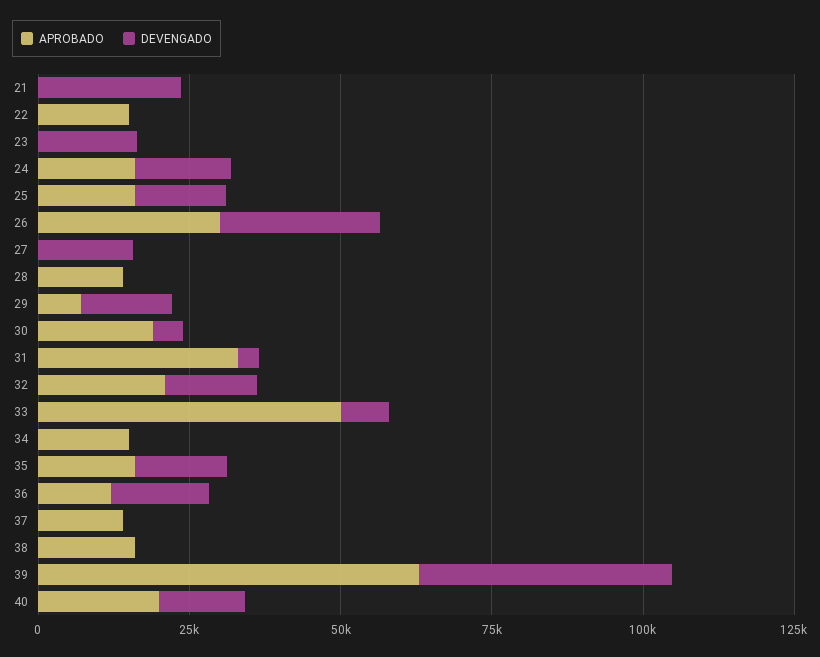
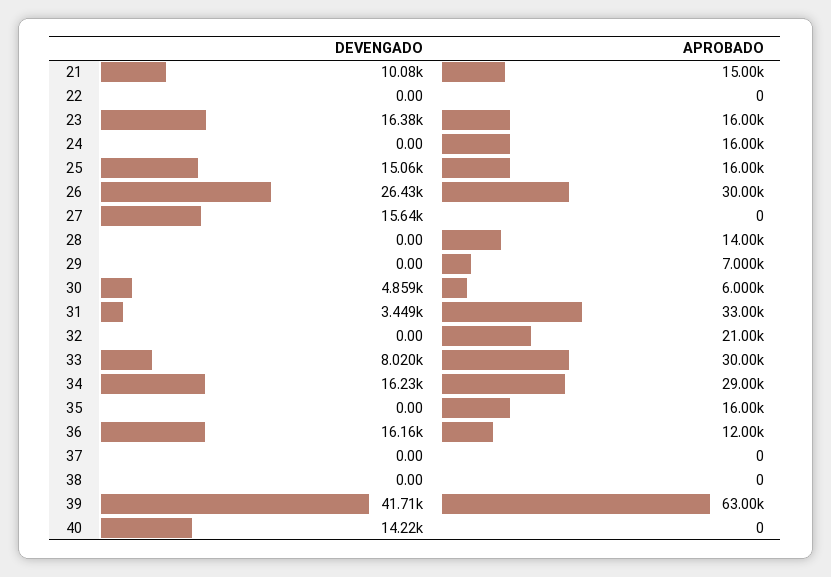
APROBADO, 21: 0 -> 15000
DEVENGADO, 21: 25000 -> 10080
APROBADO, 22: 15000 -> 0
APROBADO, 23: 0 -> 16000
DEVENGADO, 24: 15000 -> 0
DEVENGADO, 29: 15000 -> 0
APROBADO, 30: 20000 -> 6000
DEVENGADO, 32: 15000 -> 0
APROBADO, 33: 50000 -> 30000
APROBADO, 34: 15000 -> 29000
DEVENGADO, 34: 0 -> 16230
DEVENGADO, 35: 15000 -> 0
APROBADO, 37: 15000 -> 0
APROBADO, 38: 15000 -> 0
APROBADO, 40: 20000 -> 0

